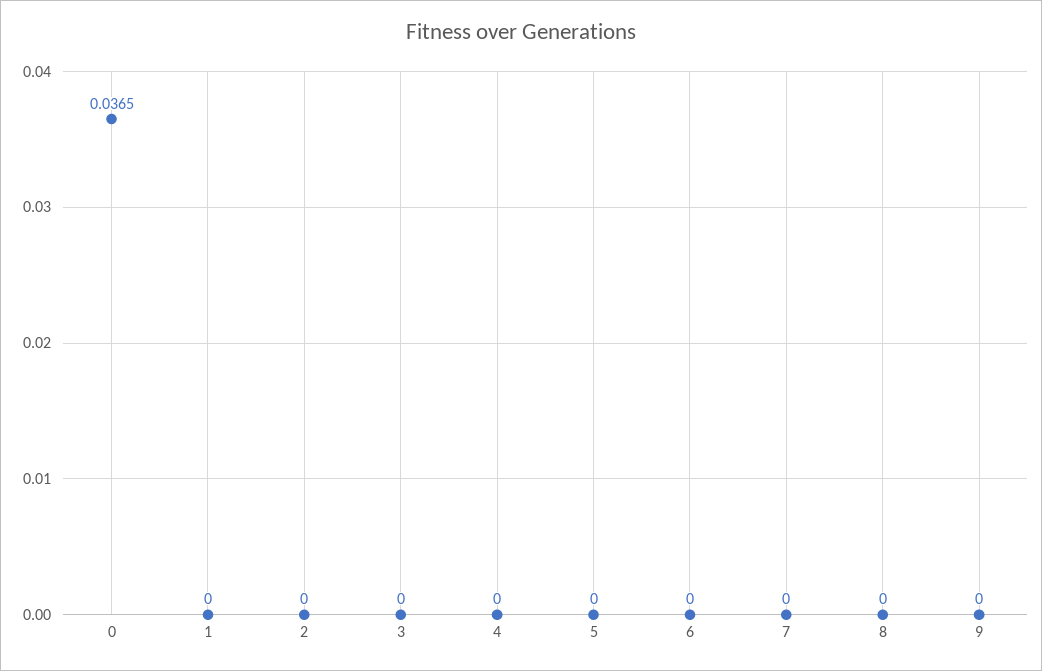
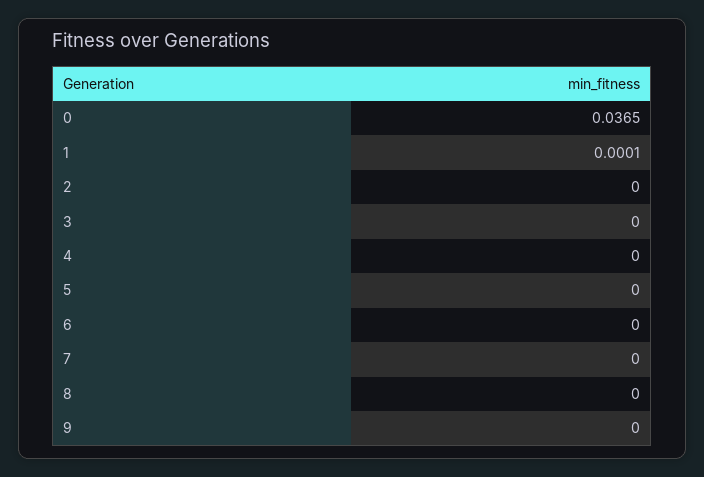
1: 0 -> 0.0001

